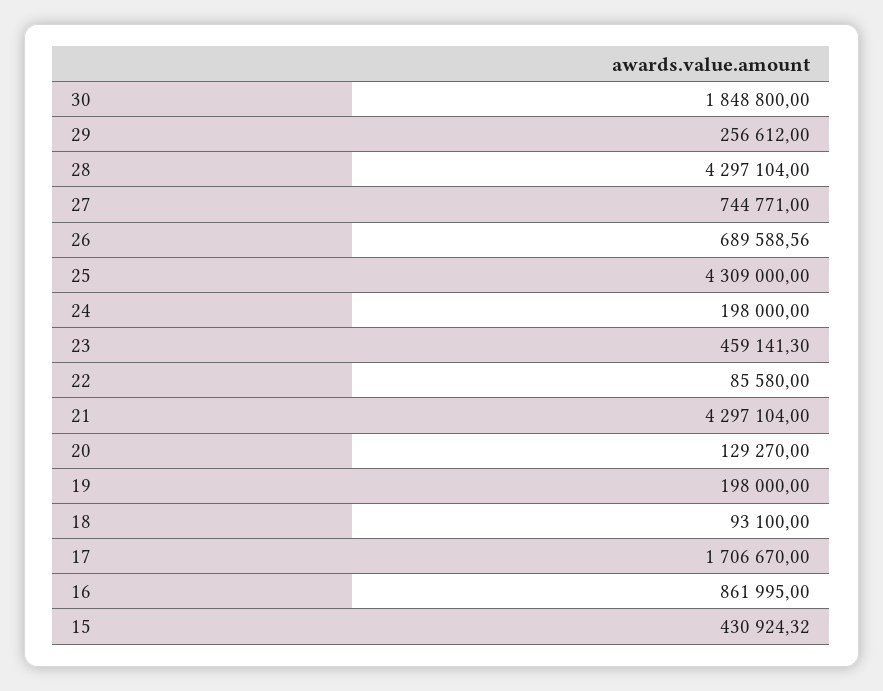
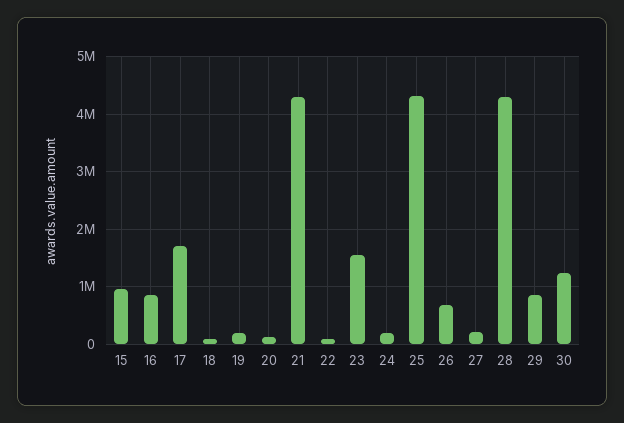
30: 1848800 -> 1200000
29: 256612 -> 800000
27: 744771 -> 200000
23: 459141.3 -> 1600000
15: 430924.32 -> 1000000

